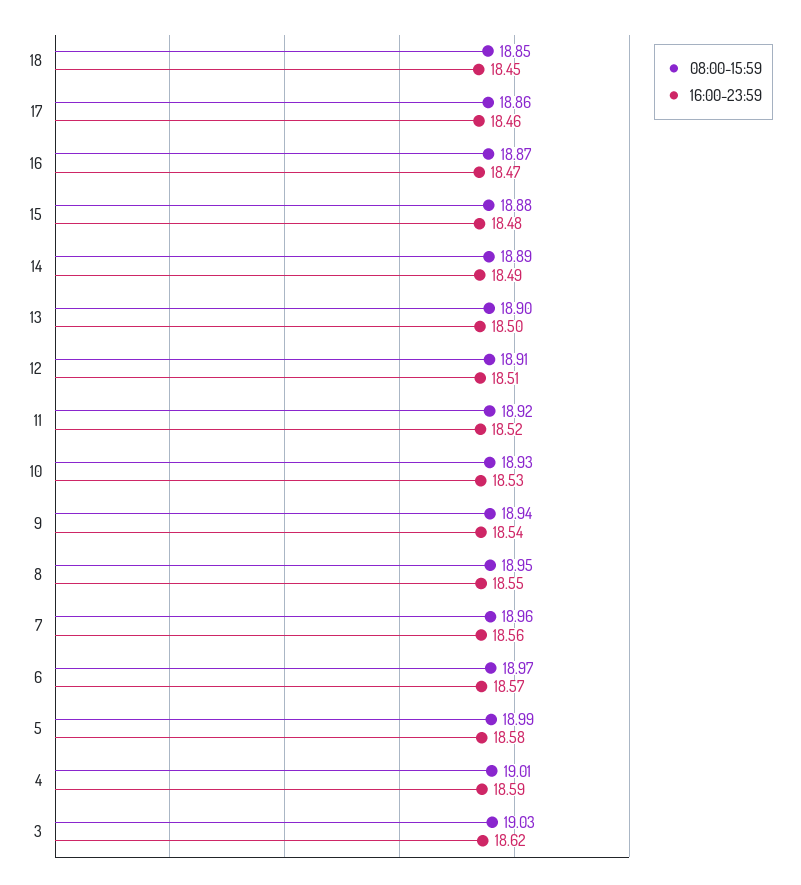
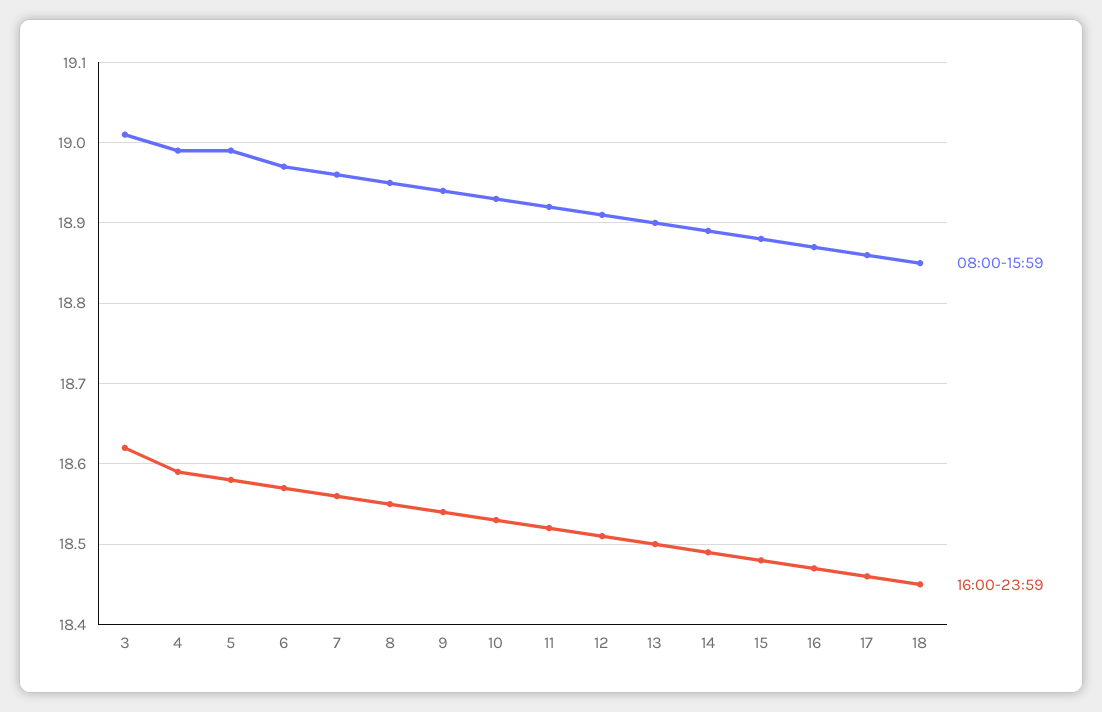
08:00-15:59, 4: 19.01 -> 18.99
08:00-15:59, 3: 19.03 -> 19.01

